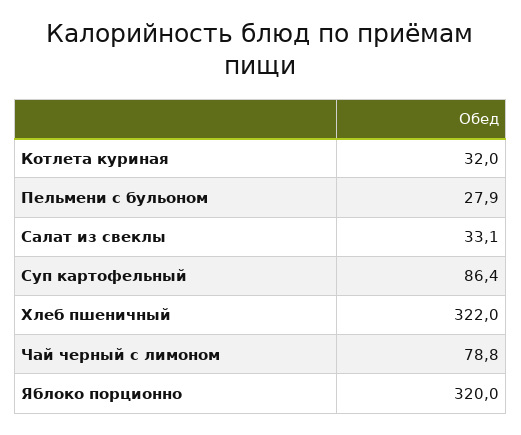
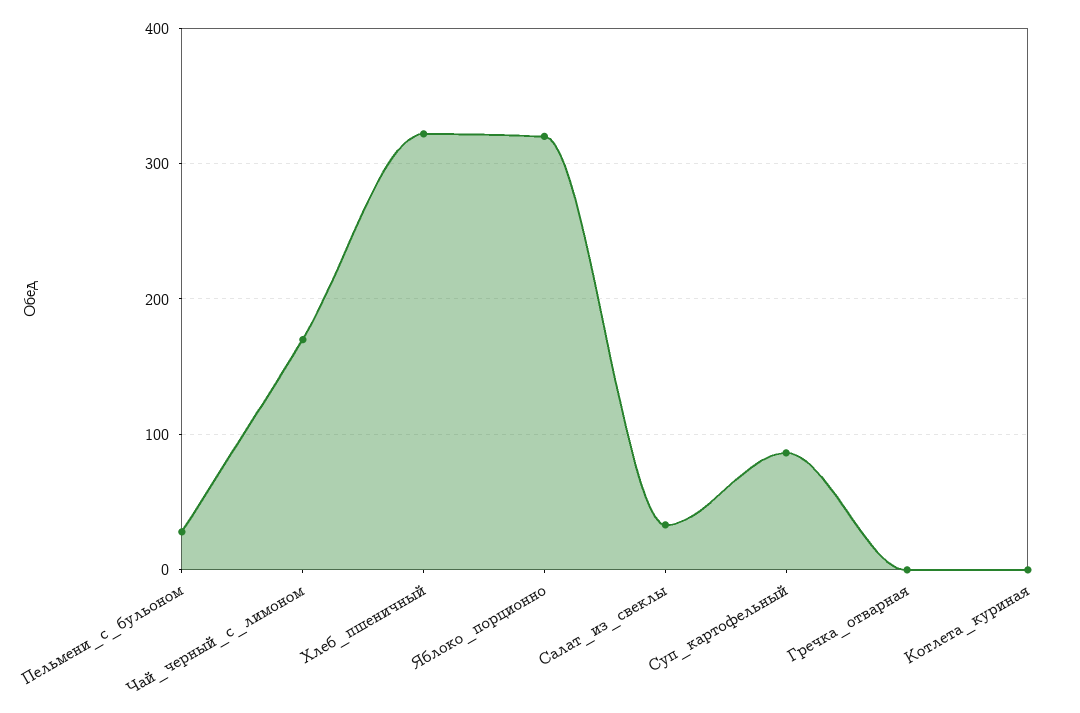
Котлета куриная: 32 -> 0
Чай черный с лимоном: 78.8 -> 170
Гречка_отварная: none -> 0

